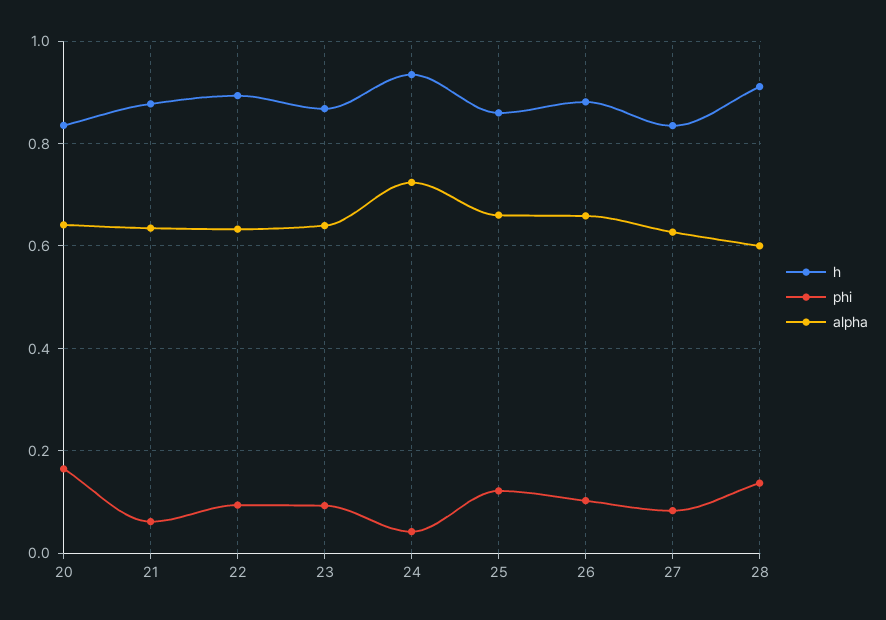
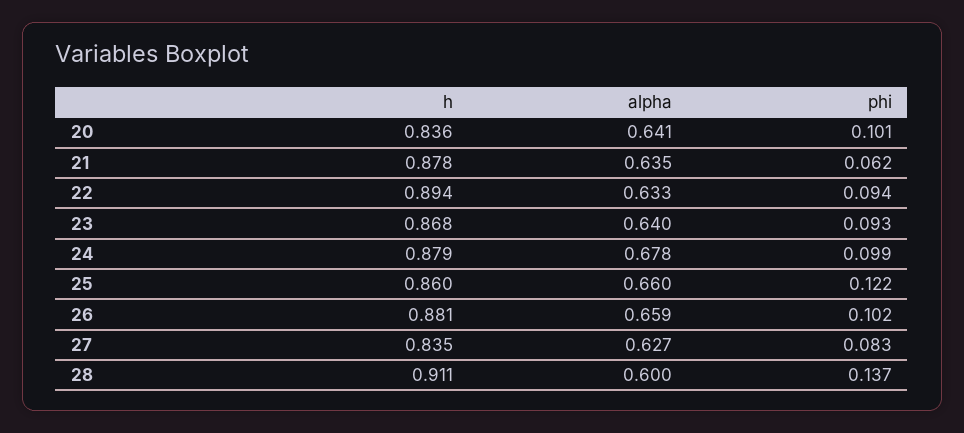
phi, 20: 0.16 -> 0.101
h, 24: 0.94 -> 0.879
phi, 24: 0.04 -> 0.099
alpha, 24: 0.72 -> 0.678

